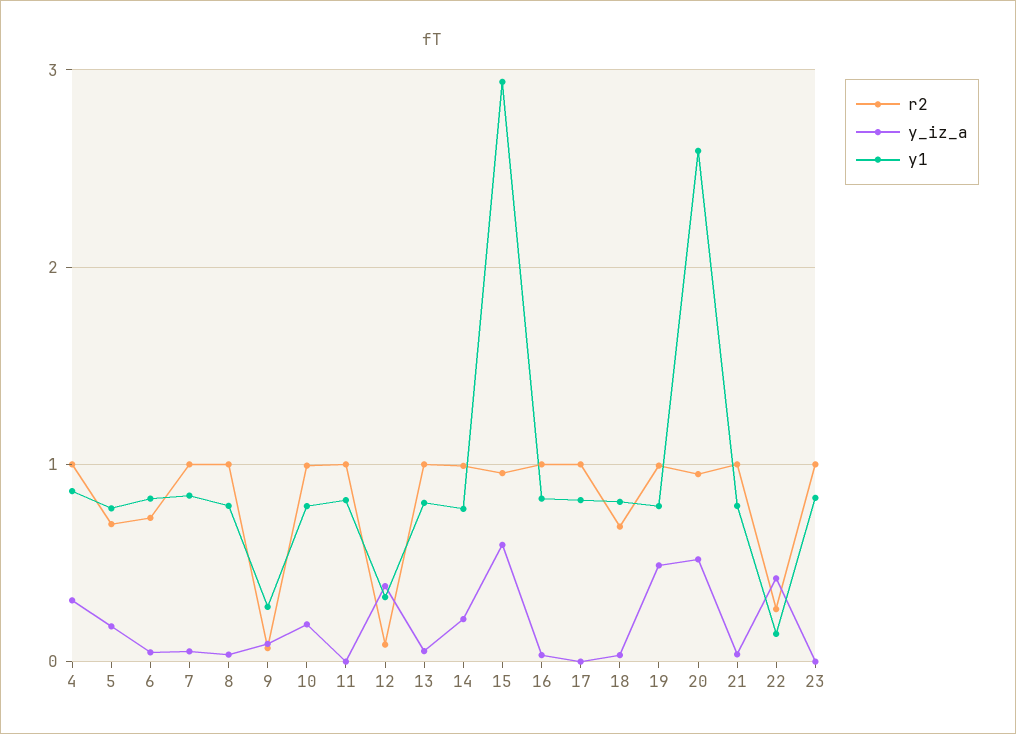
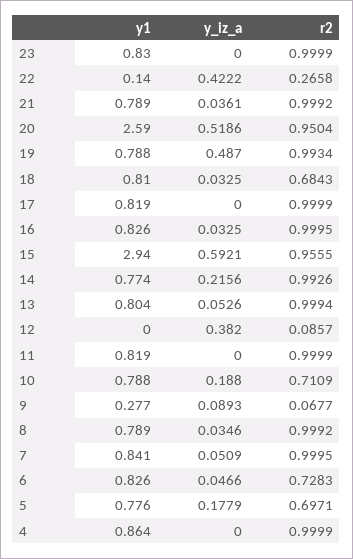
y_iz_a, 4: 0.3 -> 0
r2, 10: 1 -> 0.7109
y1, 12: 0.3 -> 0

